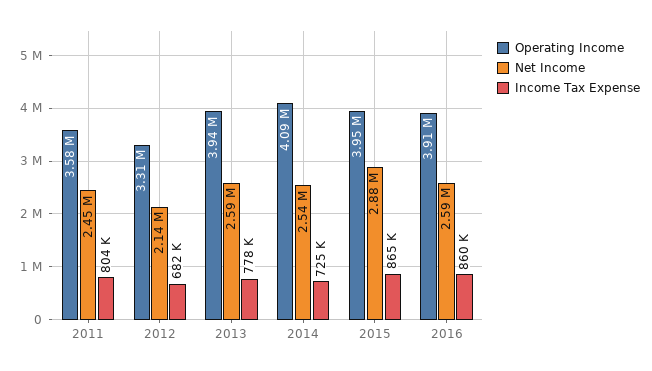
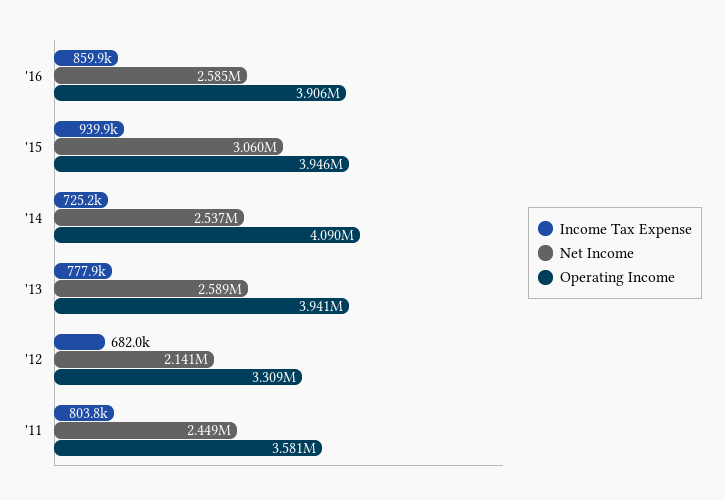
Net Income, 2015: 2880000 -> 3060000
Income Tax Expense, 2015: 865000 -> 939900

